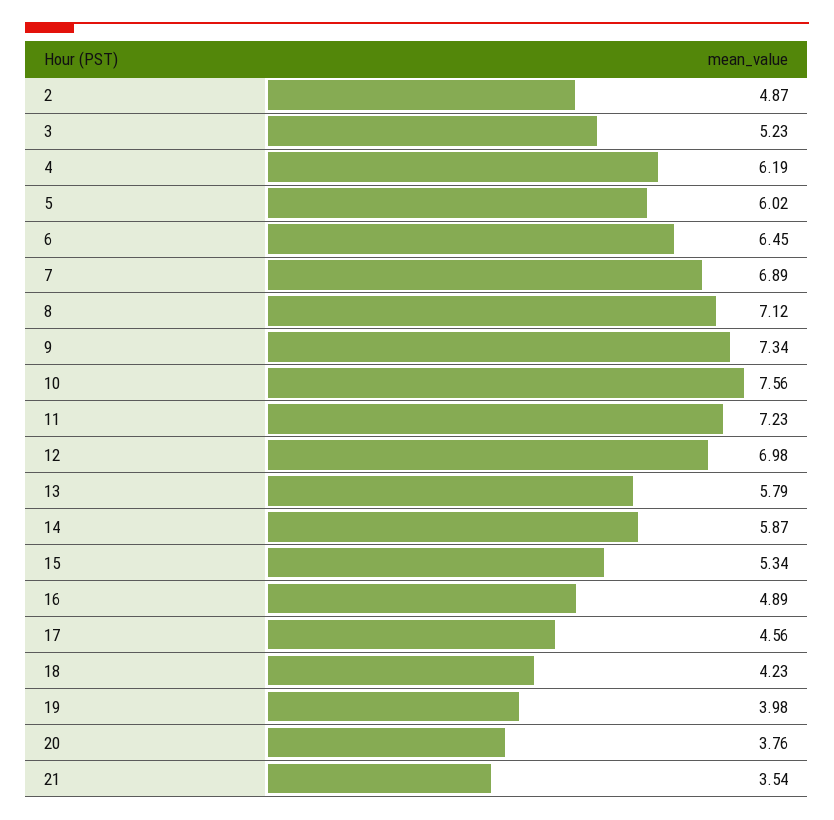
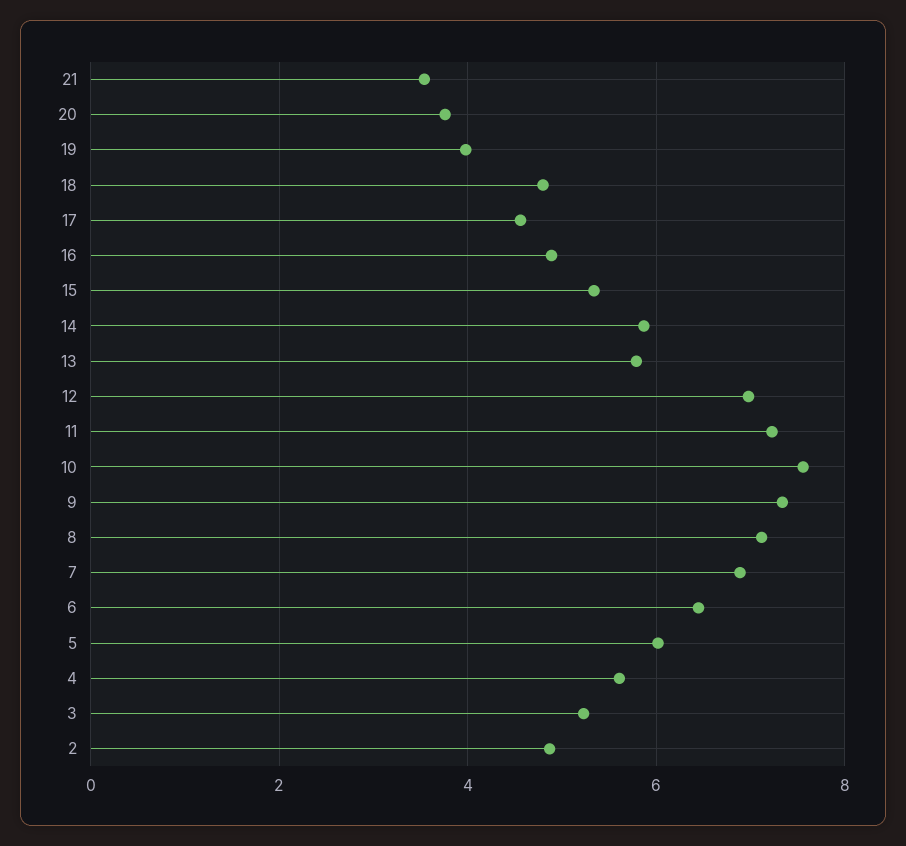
4: 6.19 -> 5.6
18: 4.23 -> 4.8

